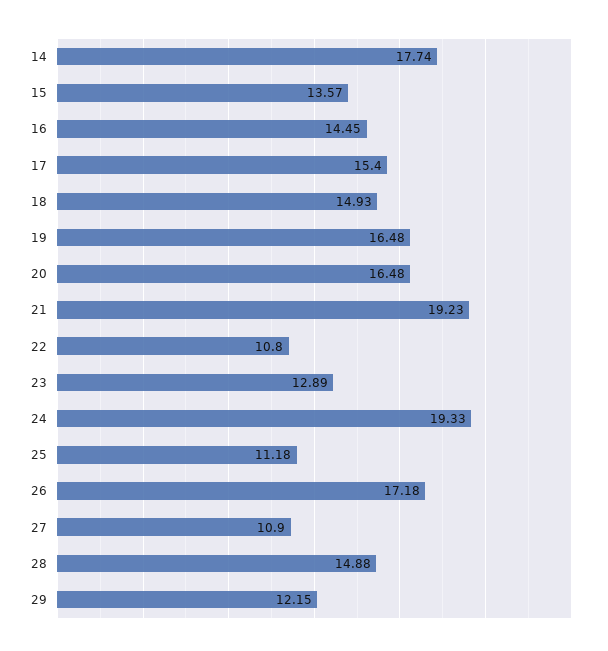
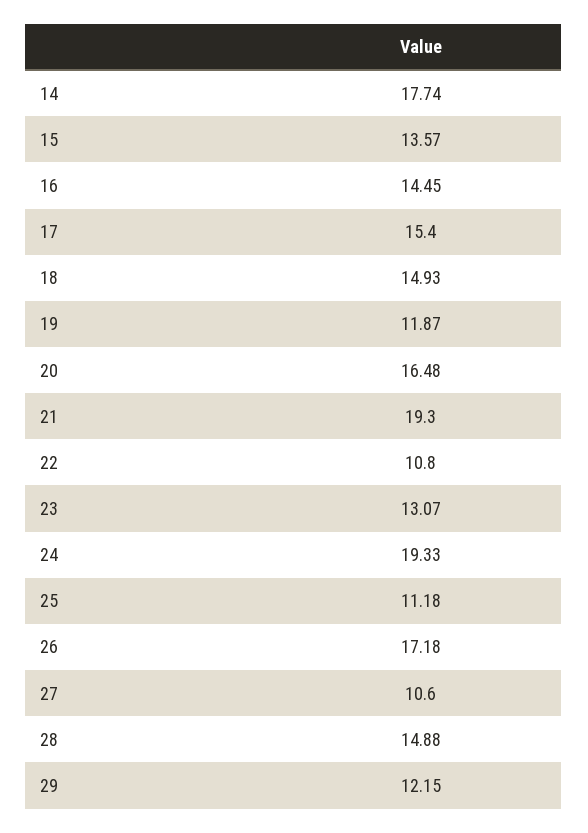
19: 16.48 -> 11.87
21: 19.23 -> 19.3
23: 12.89 -> 13.07
27: 10.9 -> 10.6

